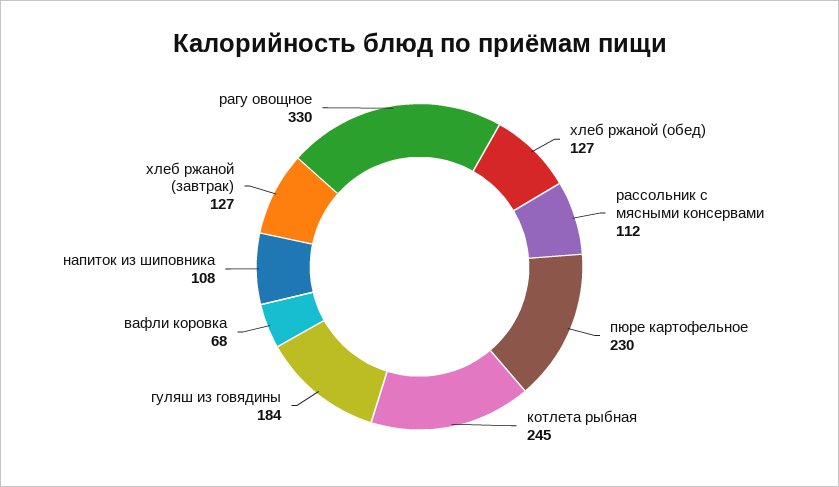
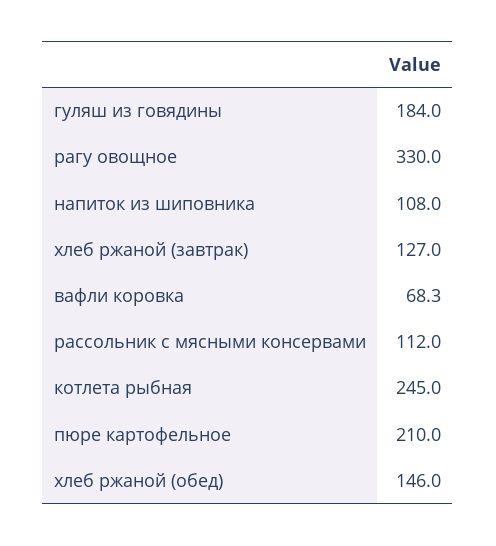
хлеб ржаной (обед): 127 -> 146
пюре картофельное: 230 -> 210

